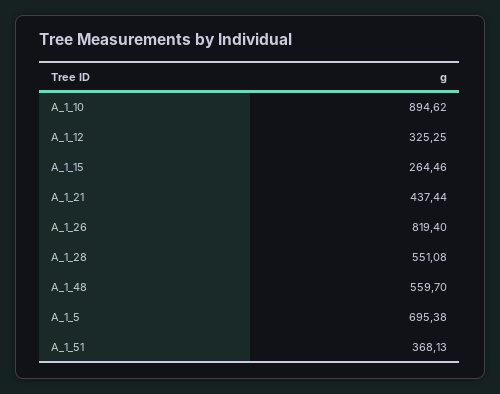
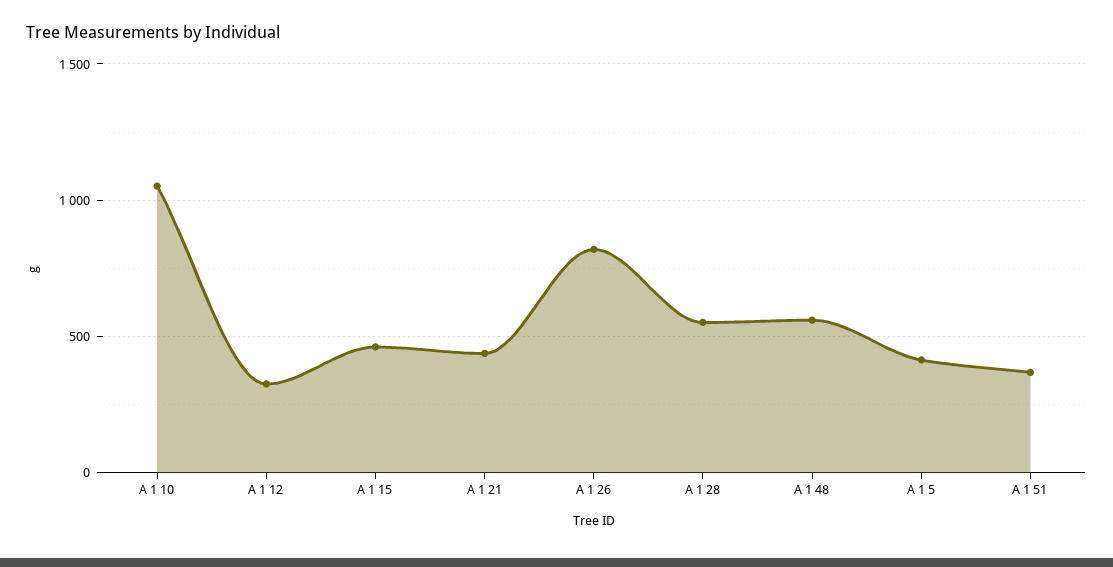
A_1_10: 894.62 -> 1050
A_1_15: 264.46 -> 450
A_1_5: 695.38 -> 400

